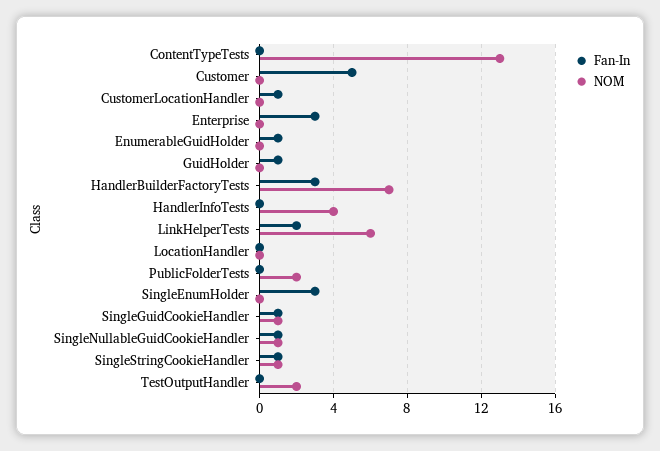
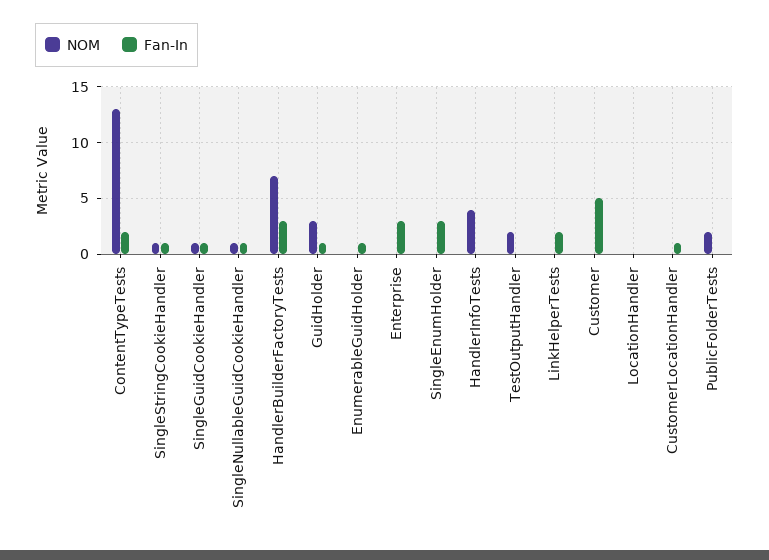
Fan-In, ContentTypeTests: 0 -> 2
NOM, GuidHolder: 0 -> 3
NOM, LinkHelperTests: 6 -> 0

